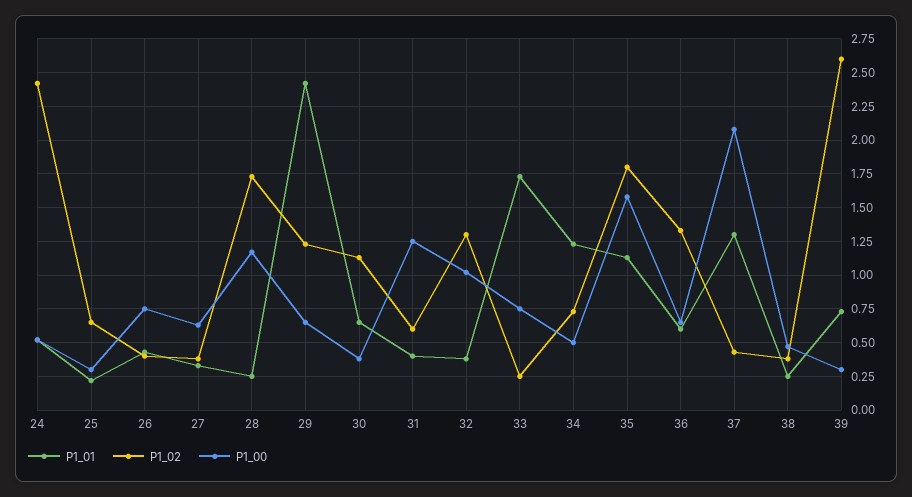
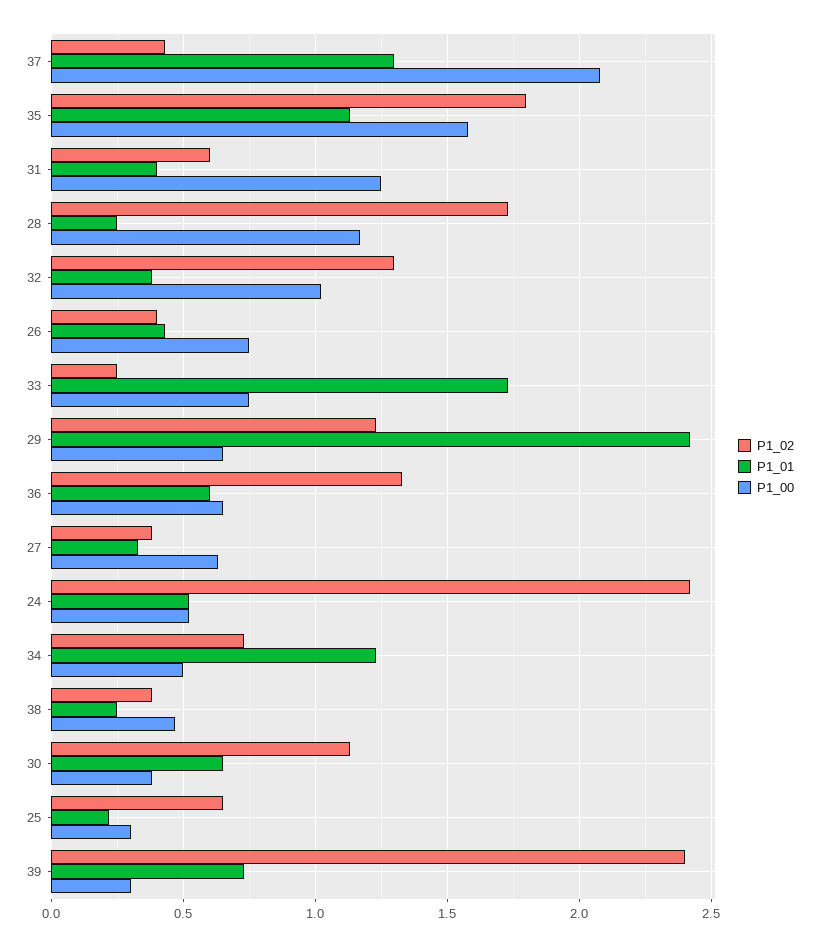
P1_02, 39: 2.6 -> 2.4

